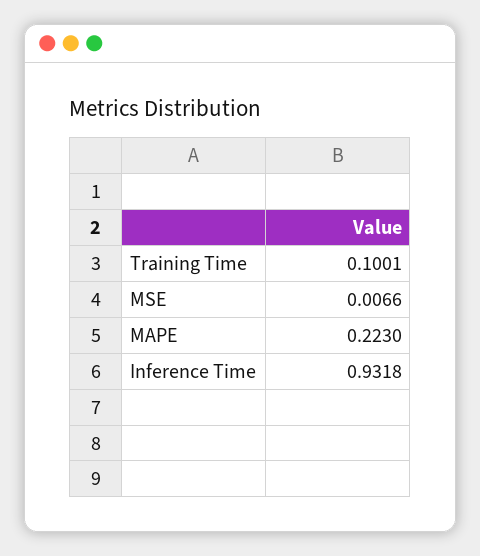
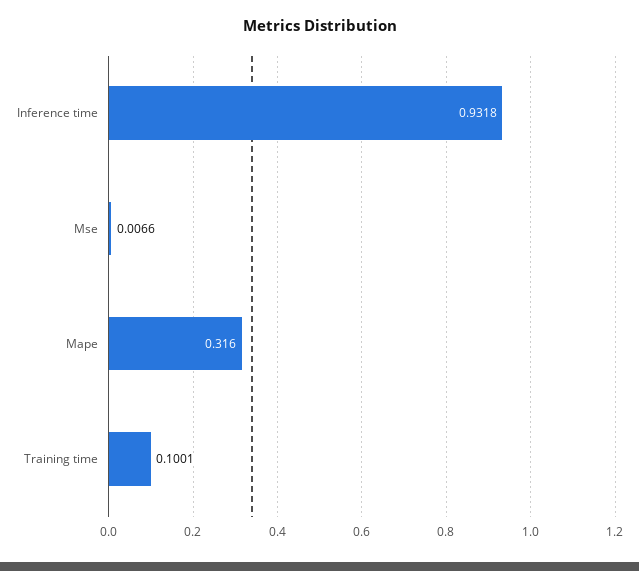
MAPE: 0.223 -> 0.316

